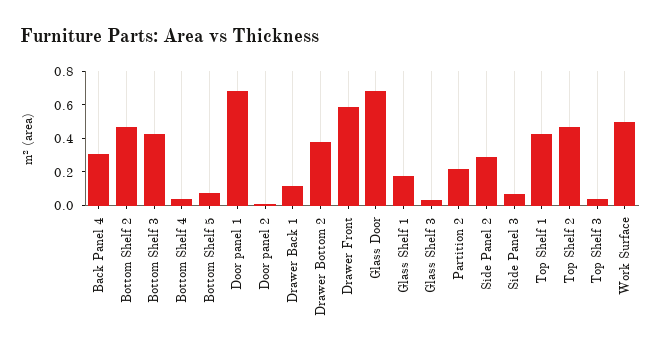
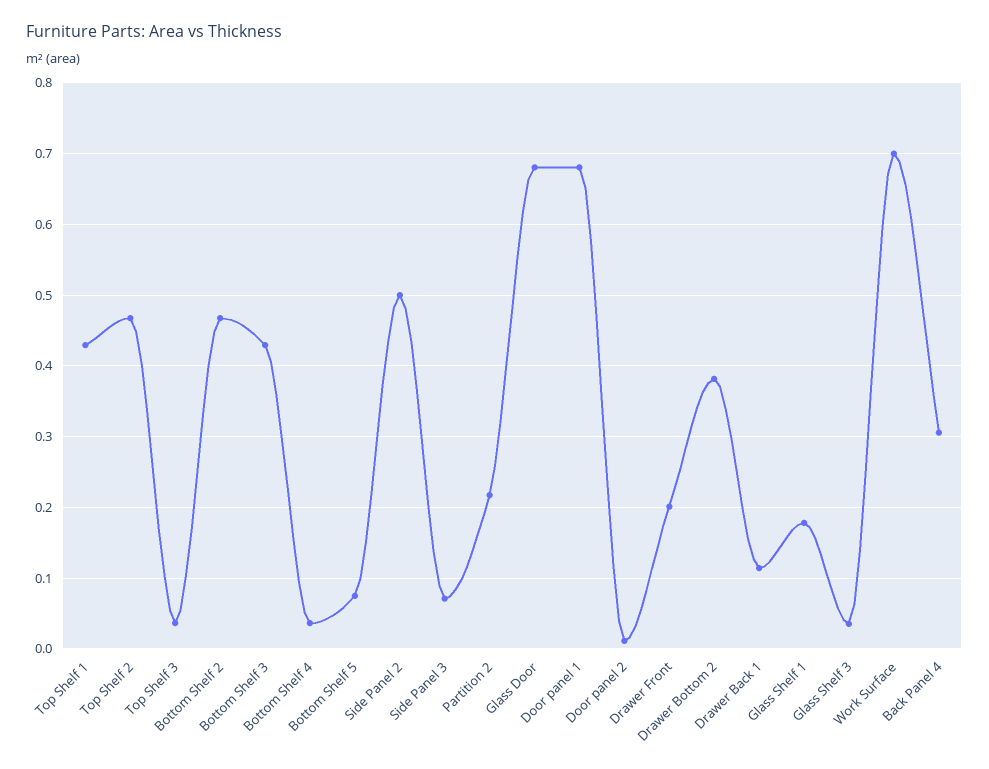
Drawer Front: 0.6 -> 0.2
Side Panel 2: 0.3 -> 0.5
Work Surface: 0.5 -> 0.7

